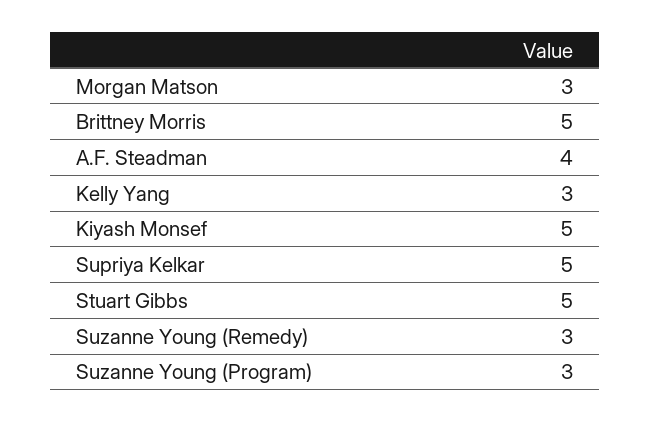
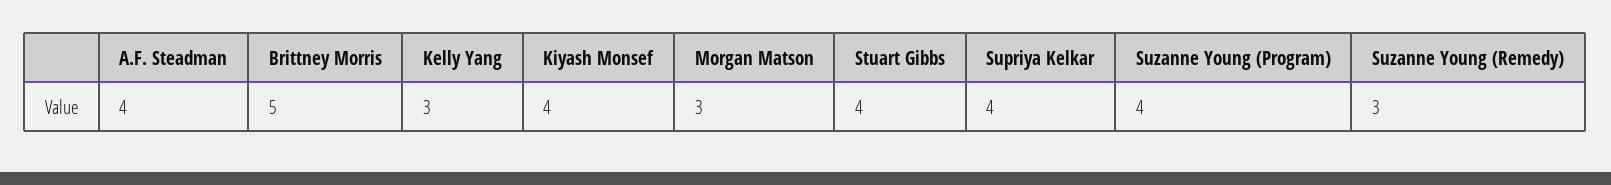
Kiyash Monsef: 5 -> 4
Supriya Kelkar: 5 -> 4
Stuart Gibbs: 5 -> 4
Suzanne Young (Program): 3 -> 4

